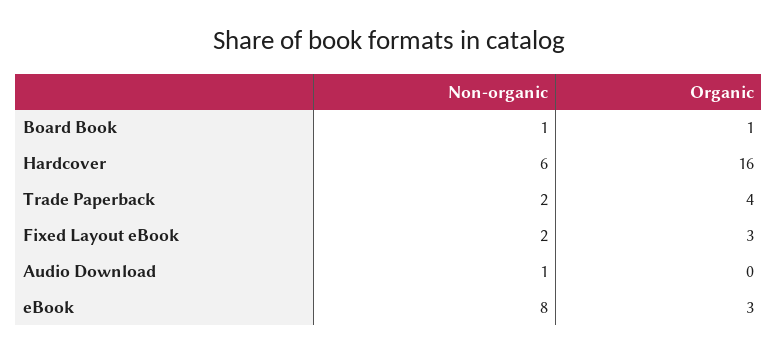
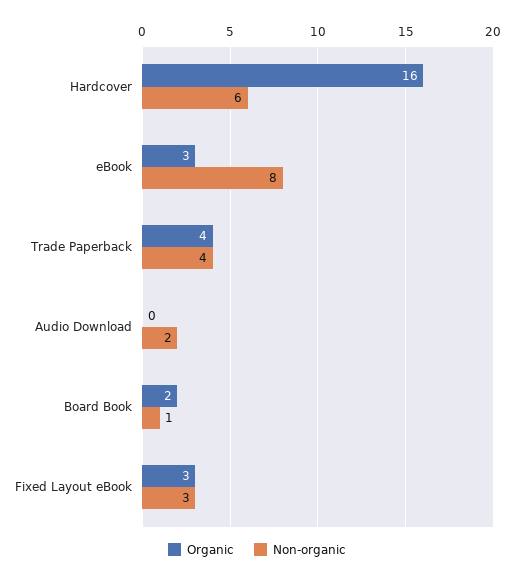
Organic, Board Book: 1 -> 2
Non-organic, Trade Paperback: 2 -> 4
Non-organic, Fixed Layout eBook: 2 -> 3
Non-organic, Audio Download: 1 -> 2

